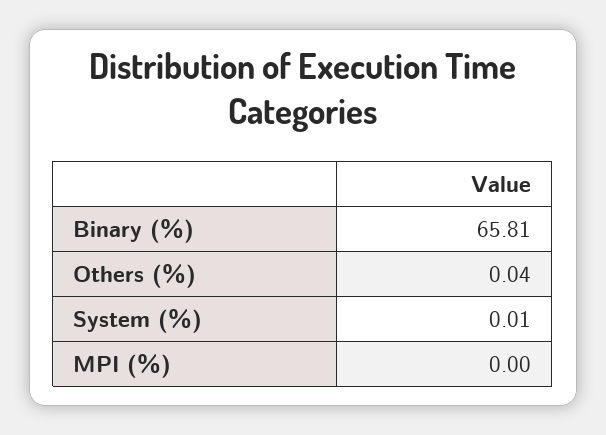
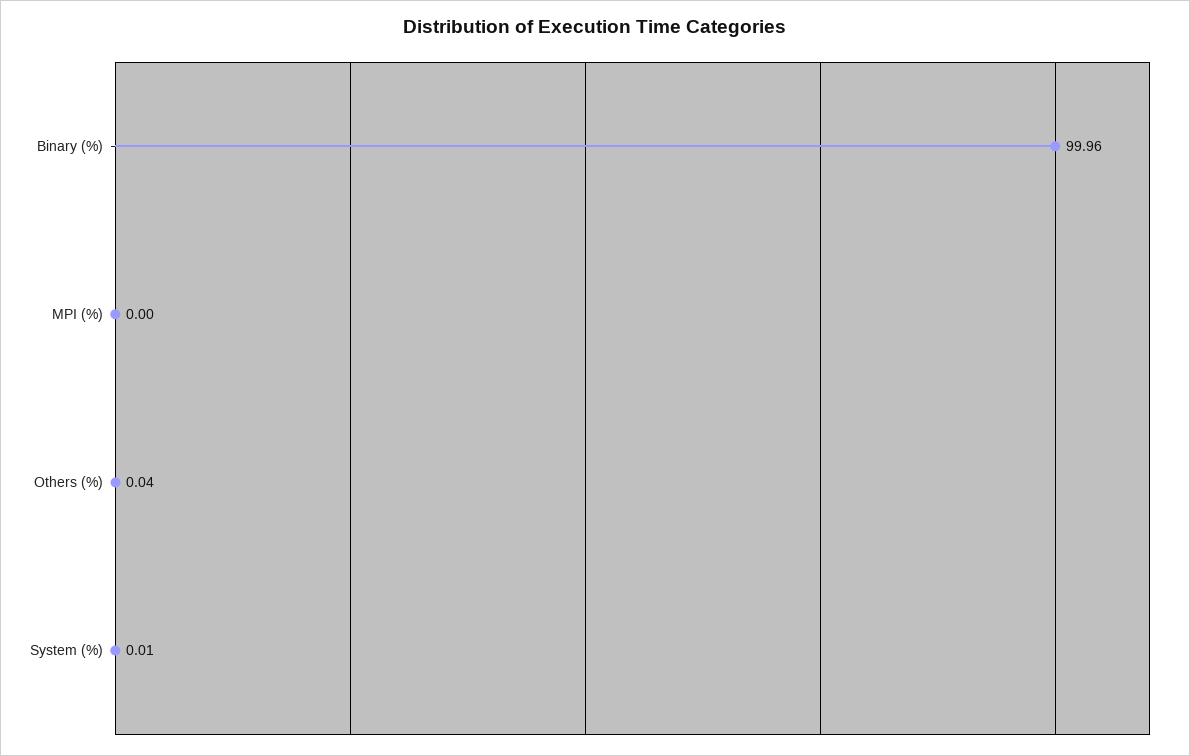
Binary (%): 65.81 -> 99.96

